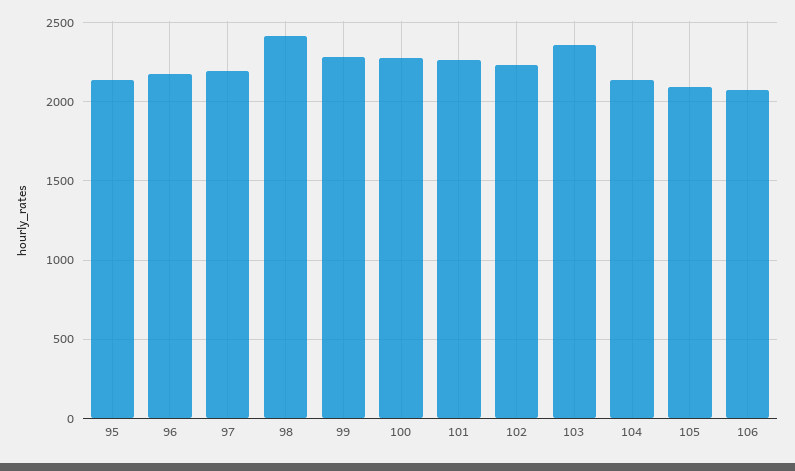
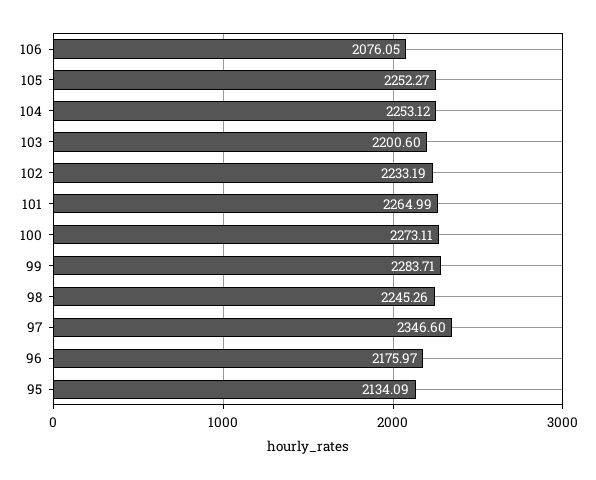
97: 2200 -> 2346.6
98: 2400 -> 2245.26
103: 2350 -> 2200.6
104: 2150 -> 2253.12
105: 2100 -> 2252.27

